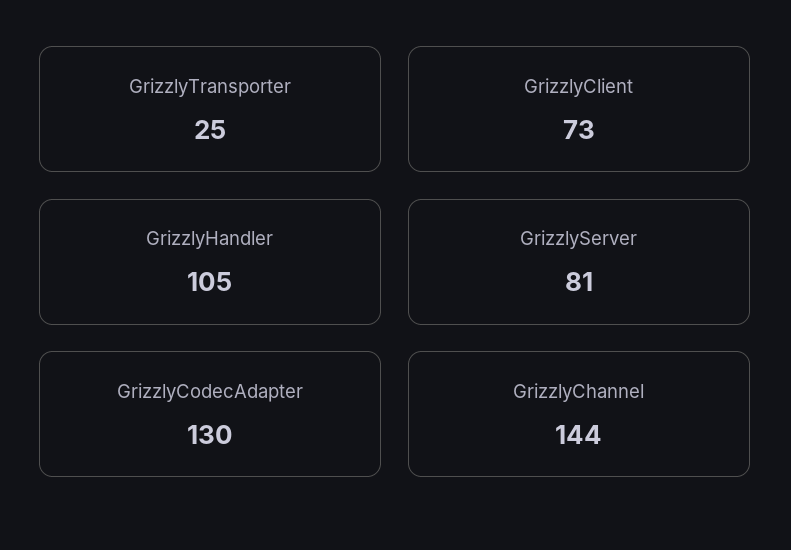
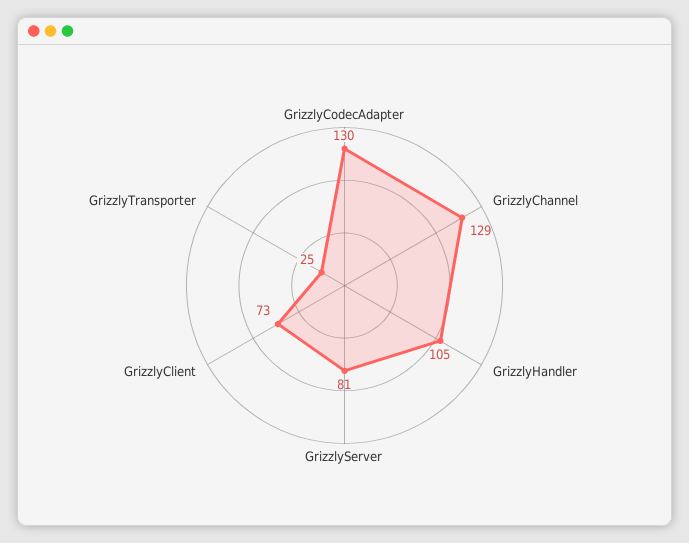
GrizzlyChannel: 144 -> 129

